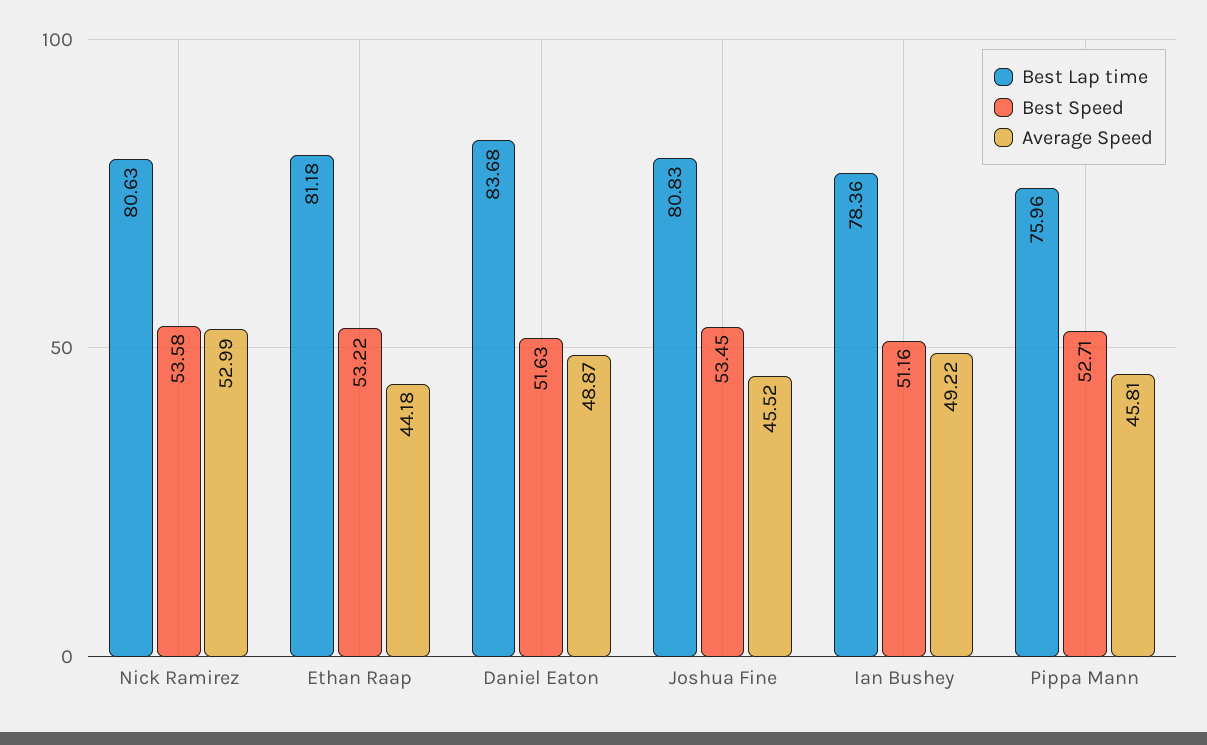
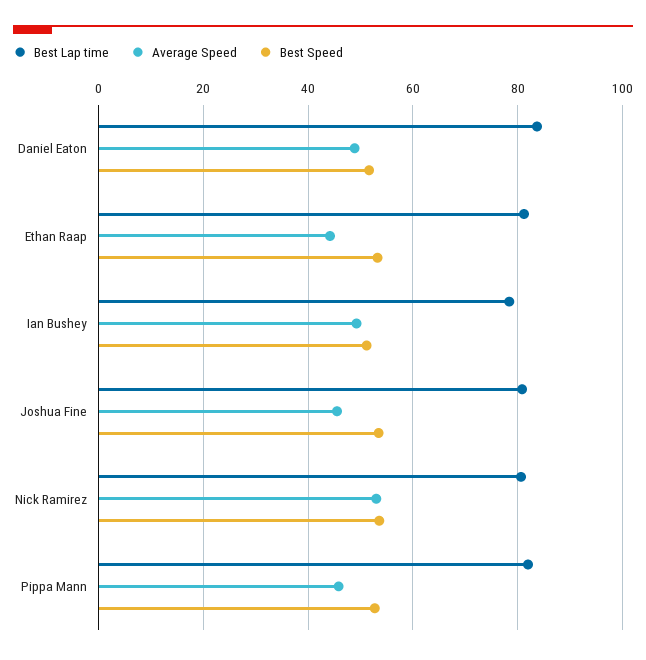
Best Lap time, Pippa Mann: 75.96 -> 82

